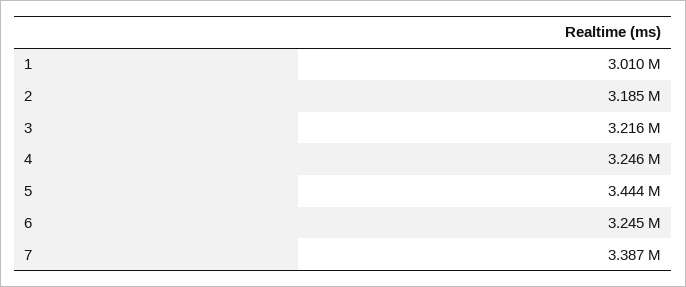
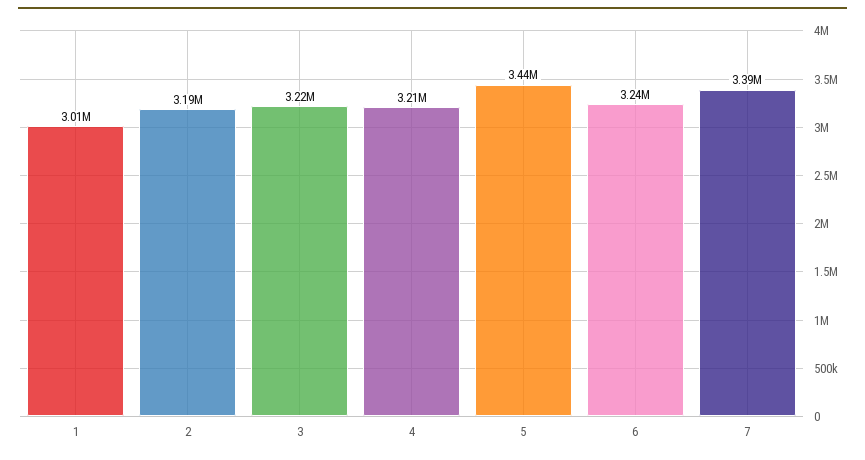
4: 3246000 -> 3210000

